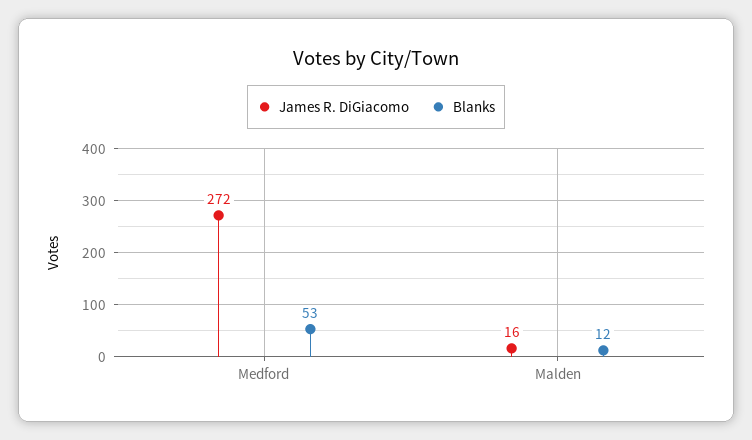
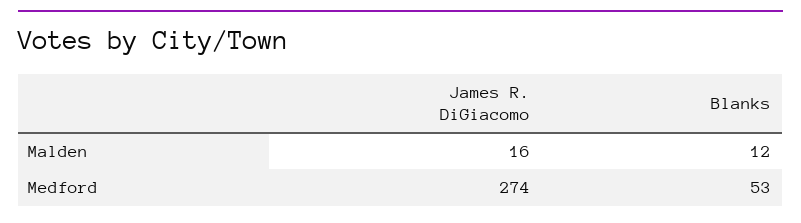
James R. DiGiacomo, Medford: 272 -> 274

